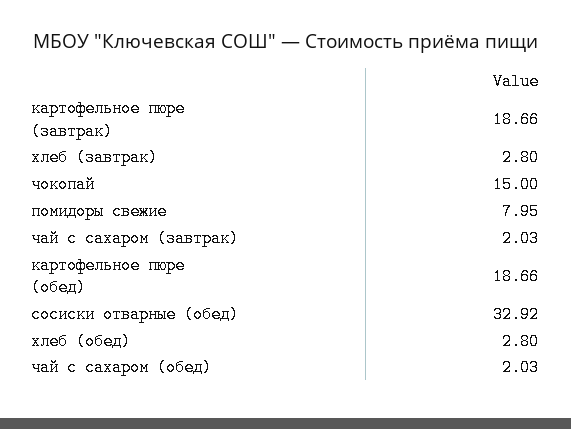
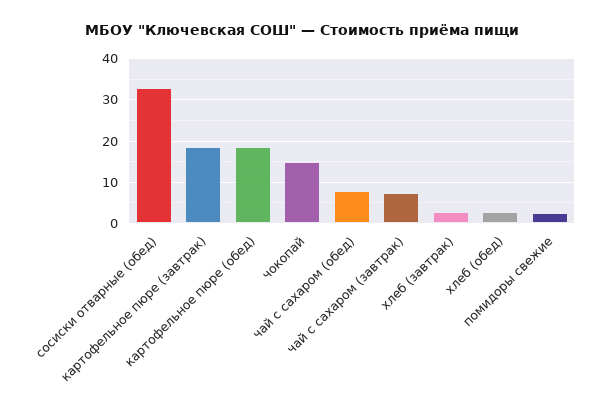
помидоры свежие: 7.95 -> 2
чай с сахаром (завтрак): 2.03 -> 8
чай с сахаром (обед): 2.03 -> 8

